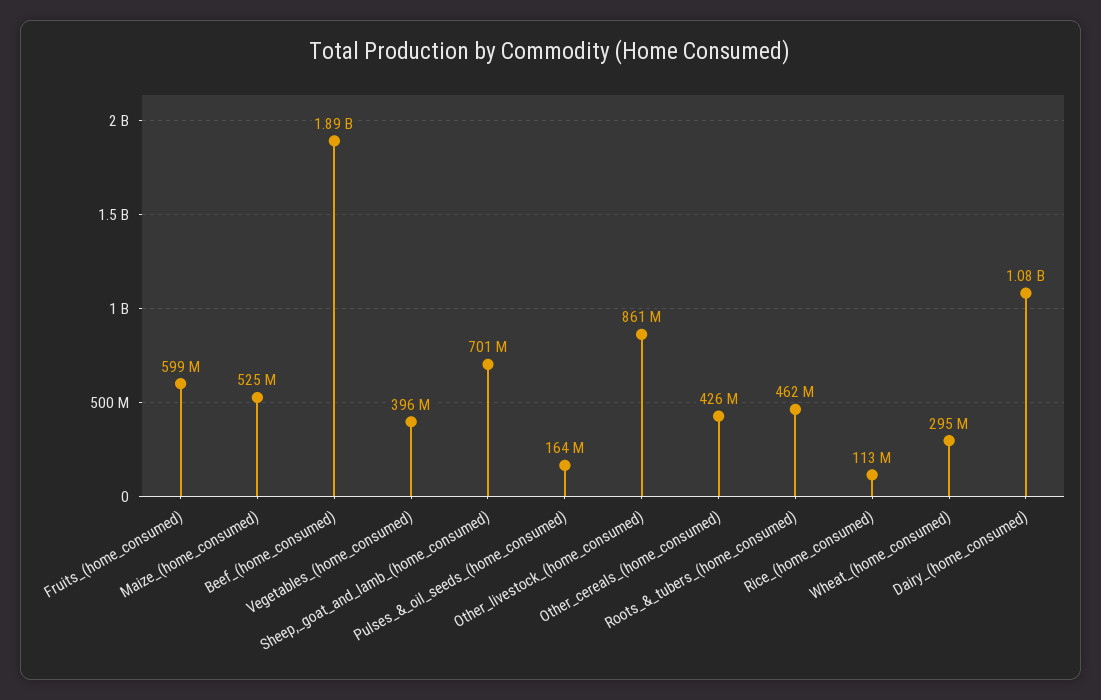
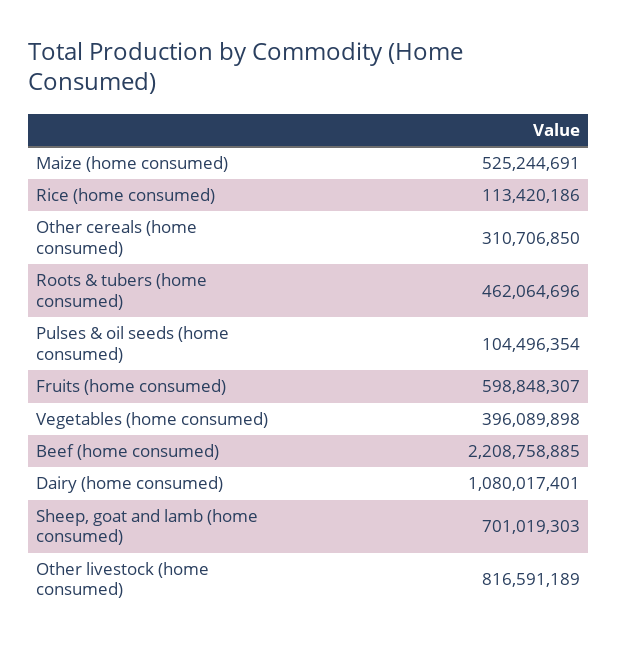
Beef_(home_consumed): 1890000000 -> 2208758885
Pulses_&_oil_seeds_(home_consumed): 164000000 -> 104496354
Other_livestock_(home_consumed): 861000000 -> 816591189
Other_cereals_(home_consumed): 426000000 -> 310706850
Wheat_(home_consumed): 295000000 -> none

